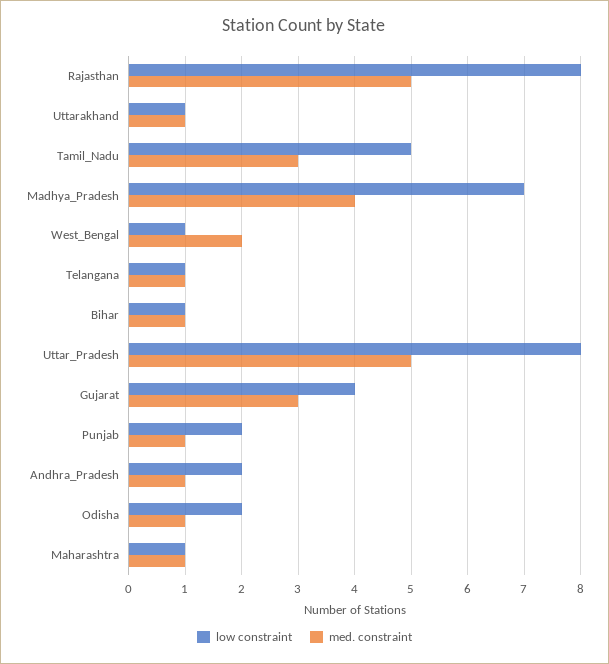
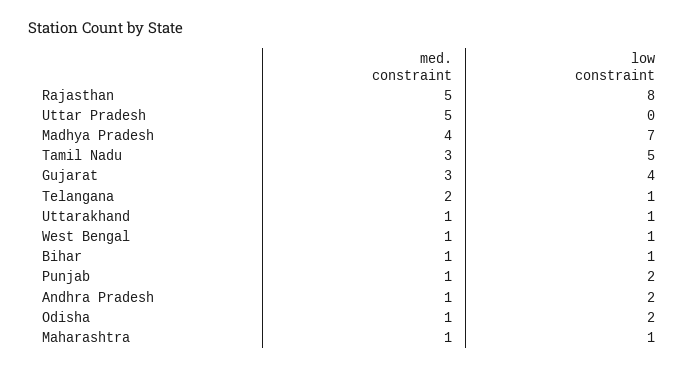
med. constraint, West_Bengal: 2 -> 1
med. constraint, Telangana: 1 -> 2
low constraint, Uttar_Pradesh: 8 -> 0

